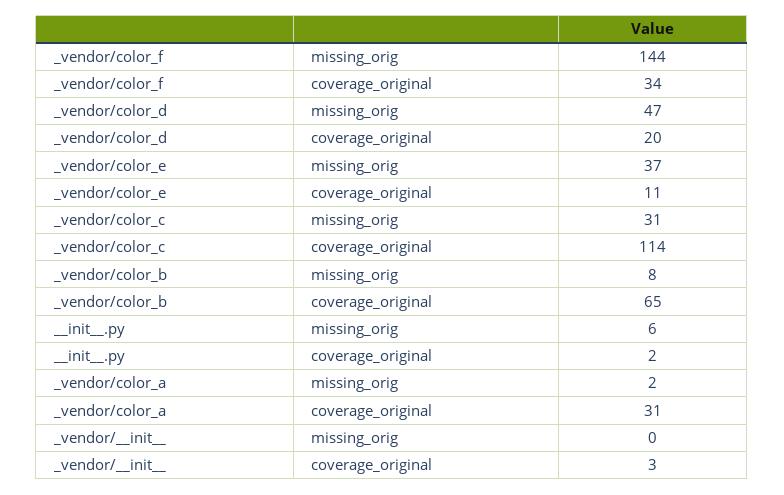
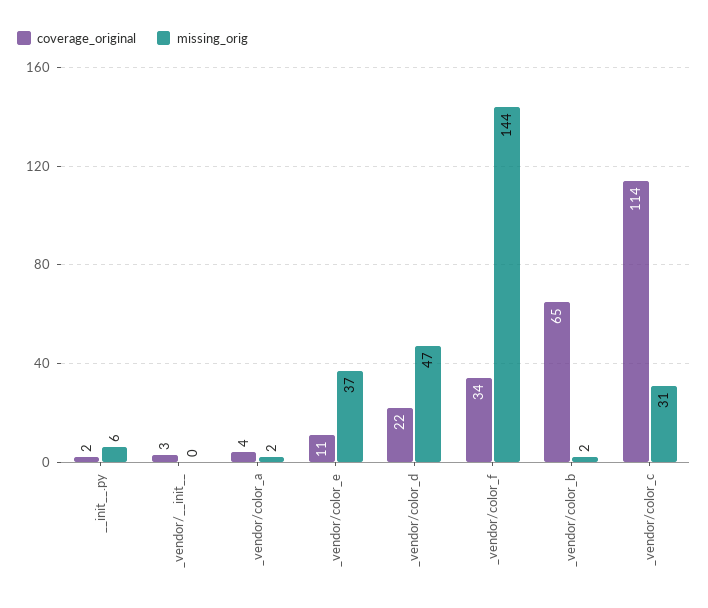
coverage_original, _vendor/color_d: 20 -> 22
missing_orig, _vendor/color_b: 8 -> 2
coverage_original, _vendor/color_a: 31 -> 4

